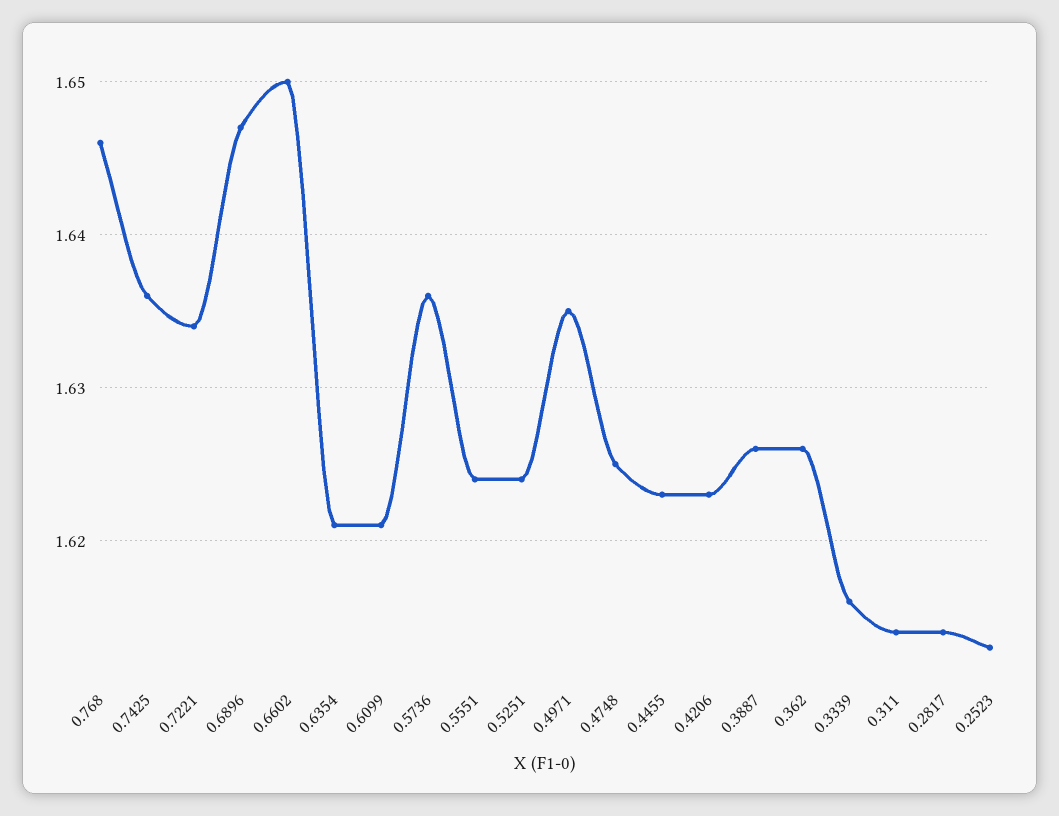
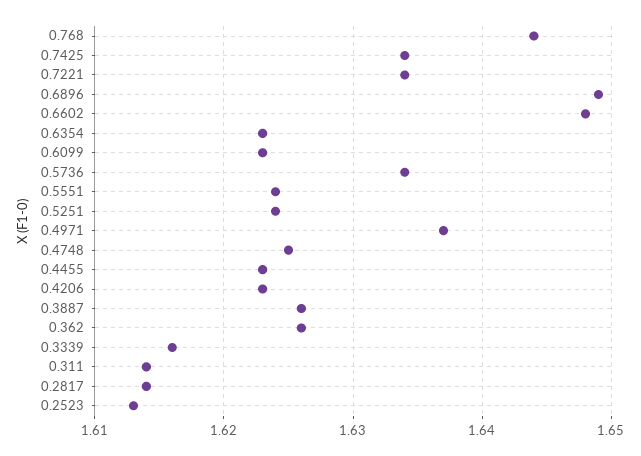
0.768: 1.646 -> 1.644
0.7425: 1.636 -> 1.634
0.6896: 1.647 -> 1.649
0.6602: 1.65 -> 1.648
0.6354: 1.621 -> 1.623
0.6099: 1.621 -> 1.623
0.5736: 1.636 -> 1.634
0.4971: 1.635 -> 1.637

